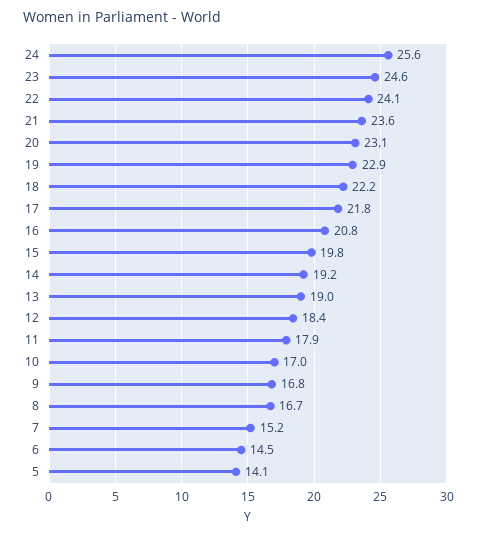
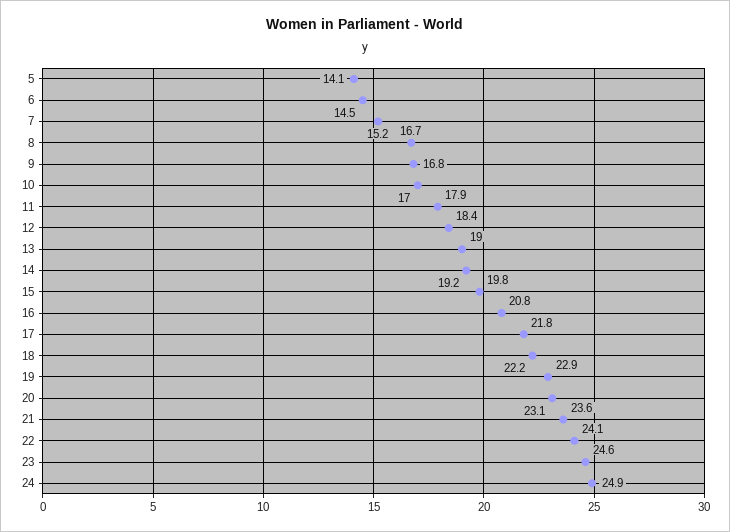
24: 25.6 -> 24.9

